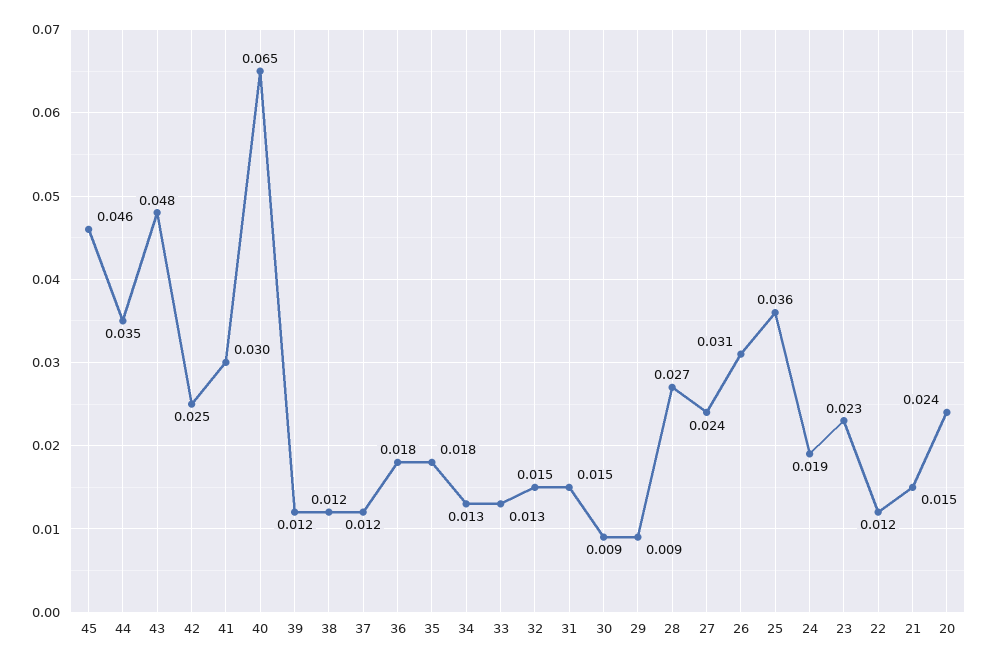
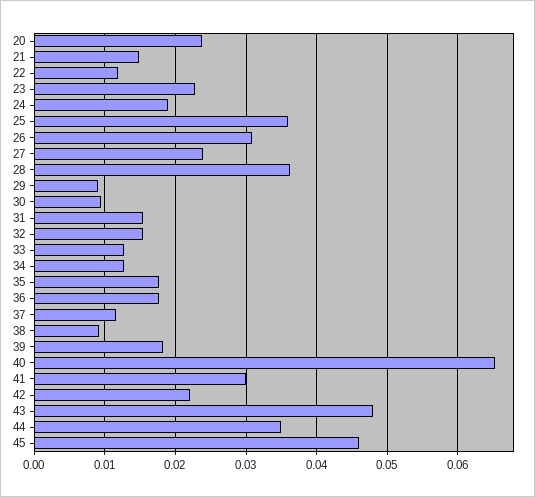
42: 0.025 -> 0.022
39: 0.012 -> 0.018
38: 0.012 -> 0.009
28: 0.027 -> 0.036

